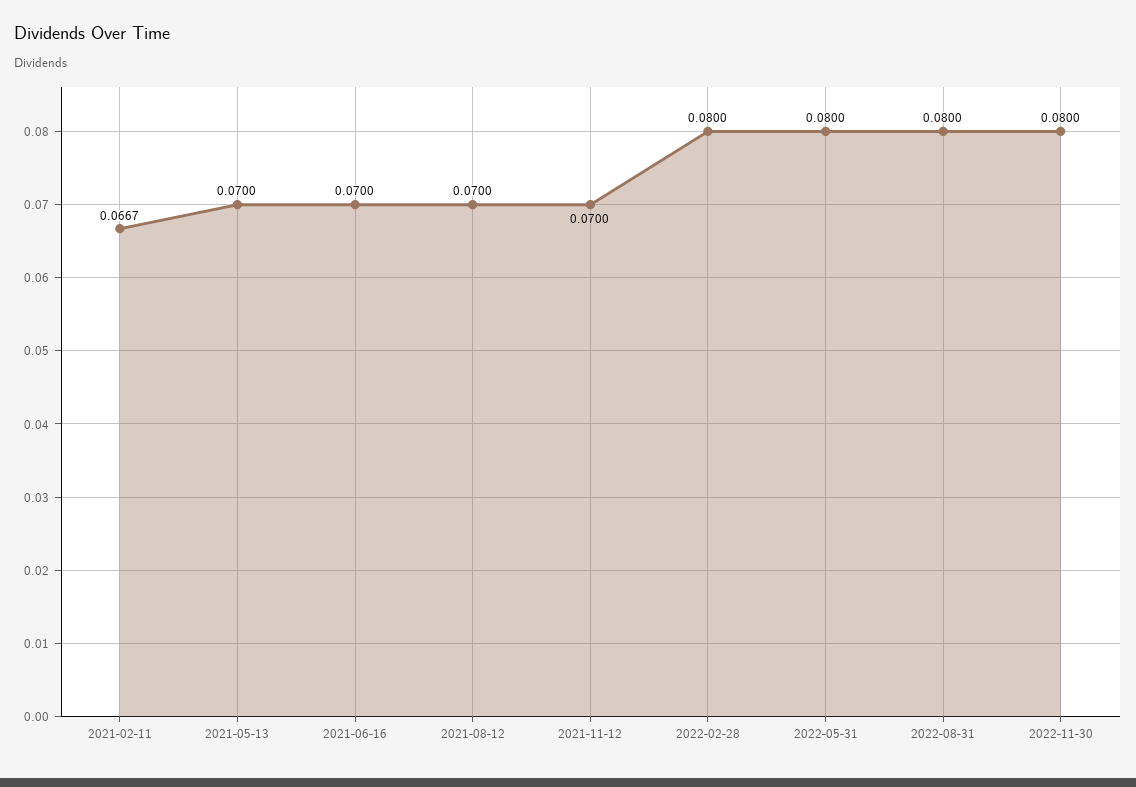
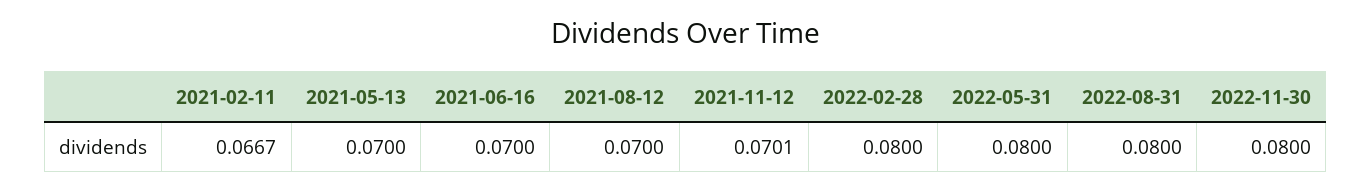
2021-11-12: 0.07 -> 0.0701

